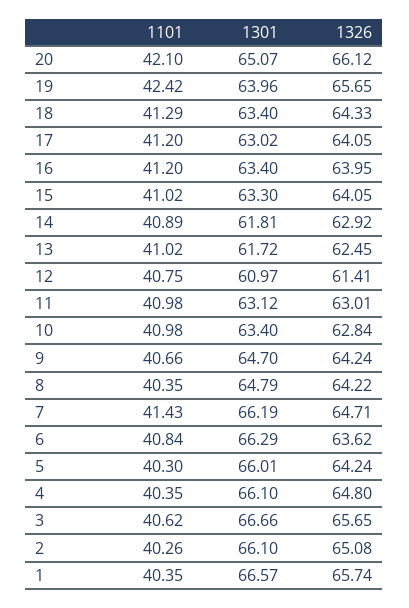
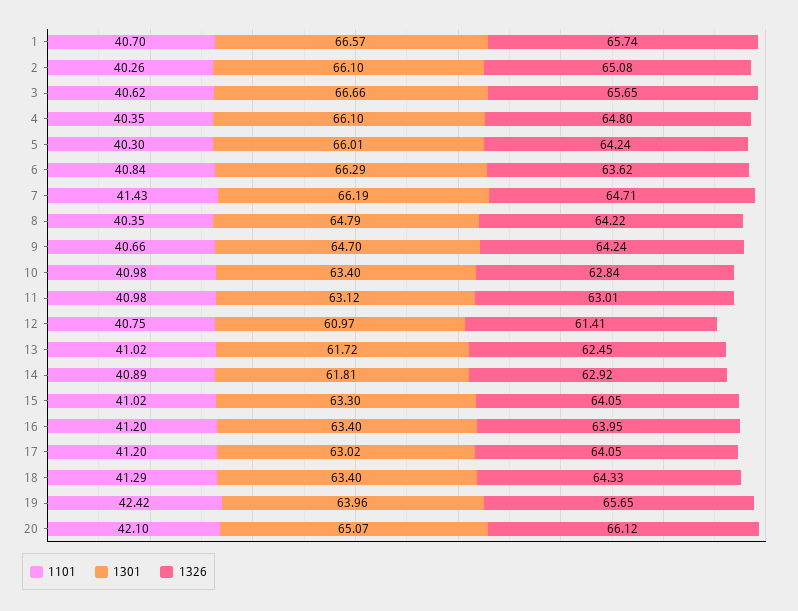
1101, 1: 40.35 -> 40.7

